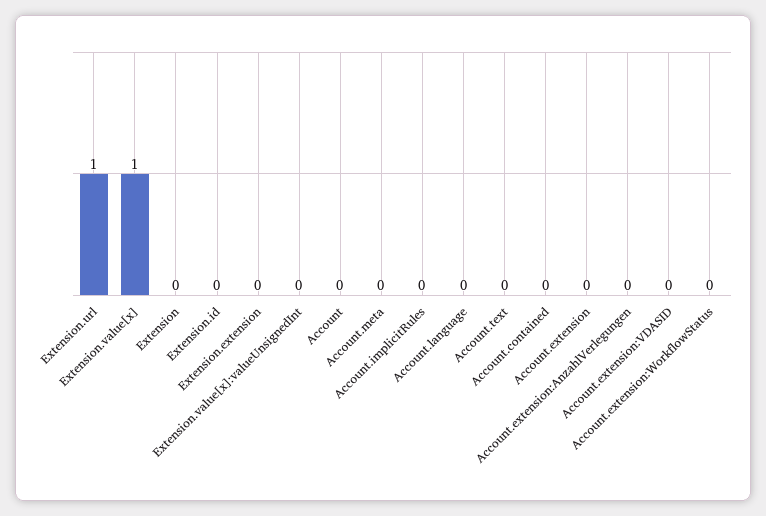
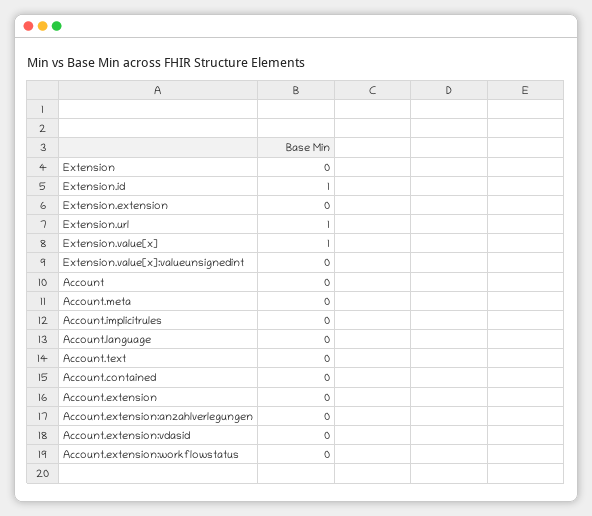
Extension.id: 0 -> 1

